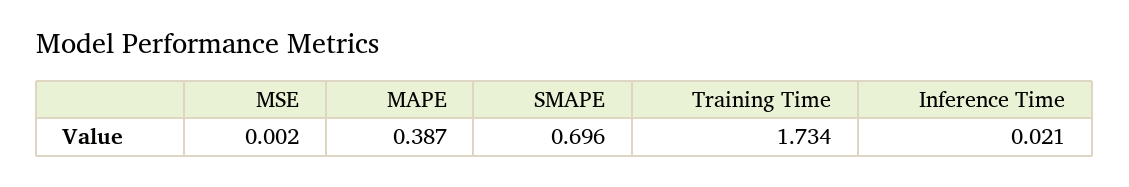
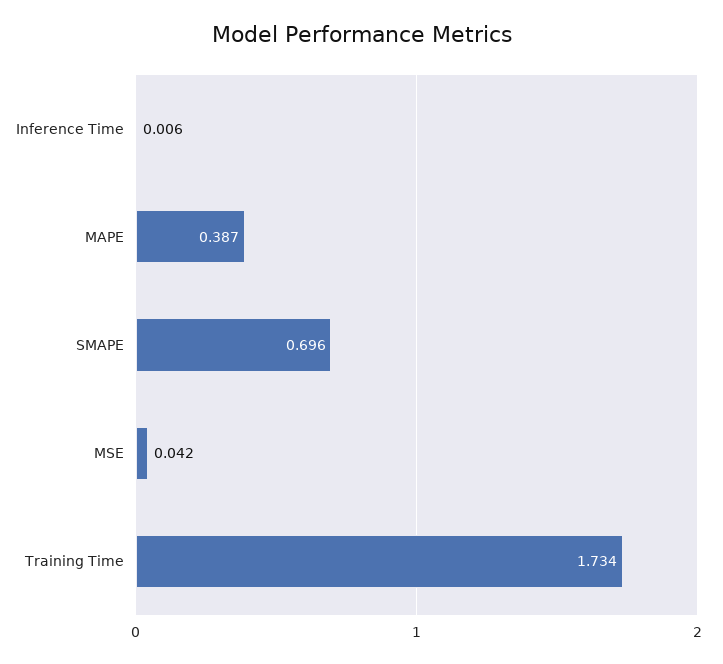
MSE: 0.002 -> 0.042
Inference Time: 0.021 -> 0.006

